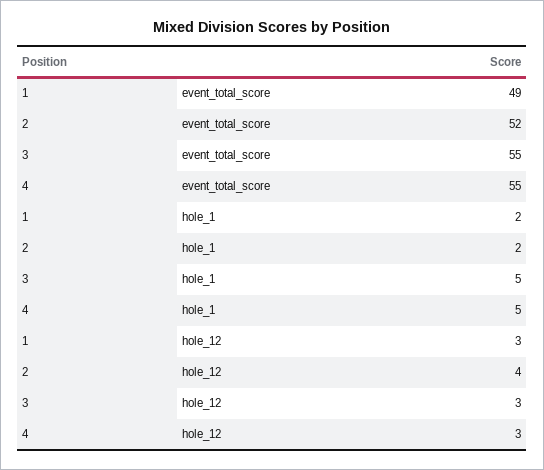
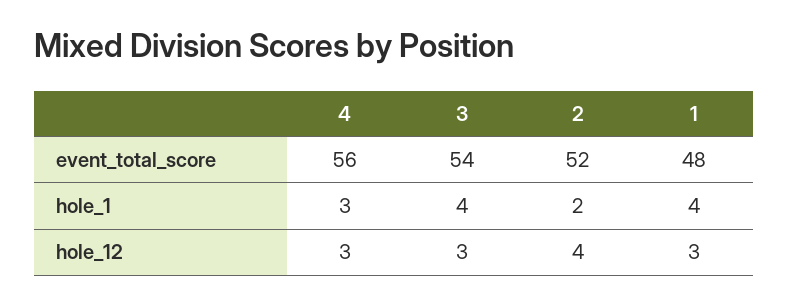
1, event_total_score: 49 -> 48
3, event_total_score: 55 -> 54
4, event_total_score: 55 -> 56
1, hole_1: 2 -> 4
3, hole_1: 5 -> 4
4, hole_1: 5 -> 3

